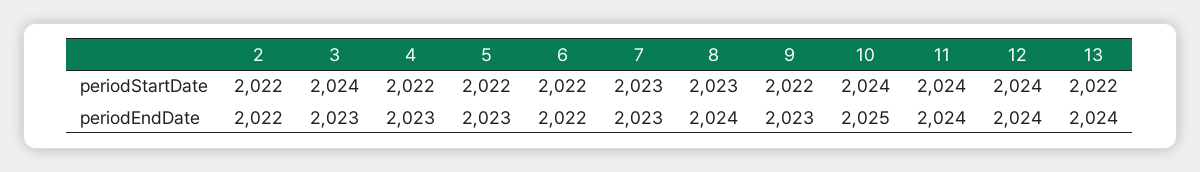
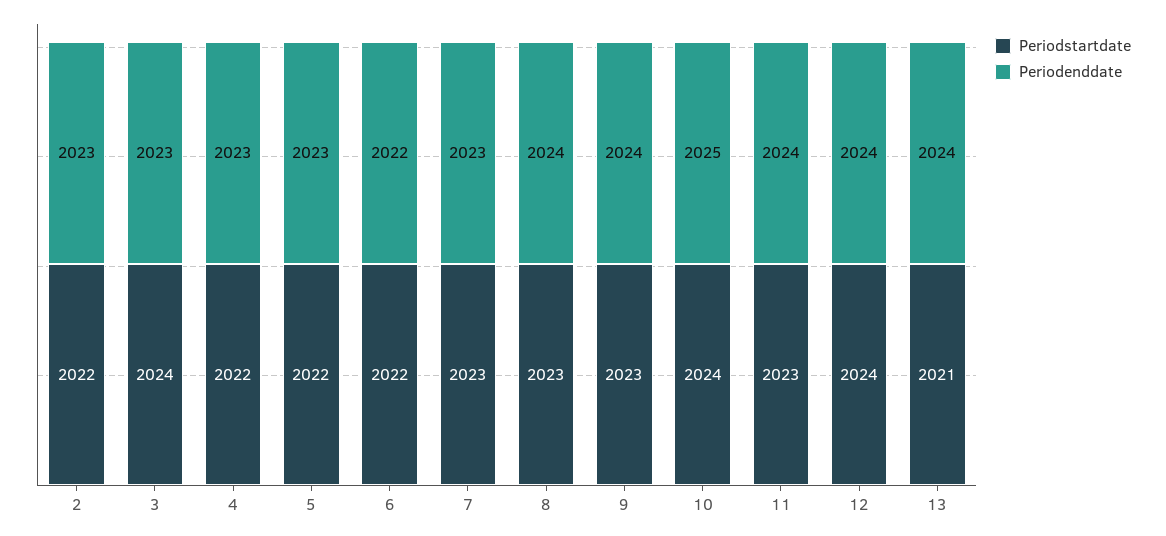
periodStartDate, 9: 2022 -> 2023
periodStartDate, 11: 2024 -> 2023
periodStartDate, 13: 2022 -> 2021
periodEndDate, 2: 2022 -> 2023
periodEndDate, 9: 2023 -> 2024

